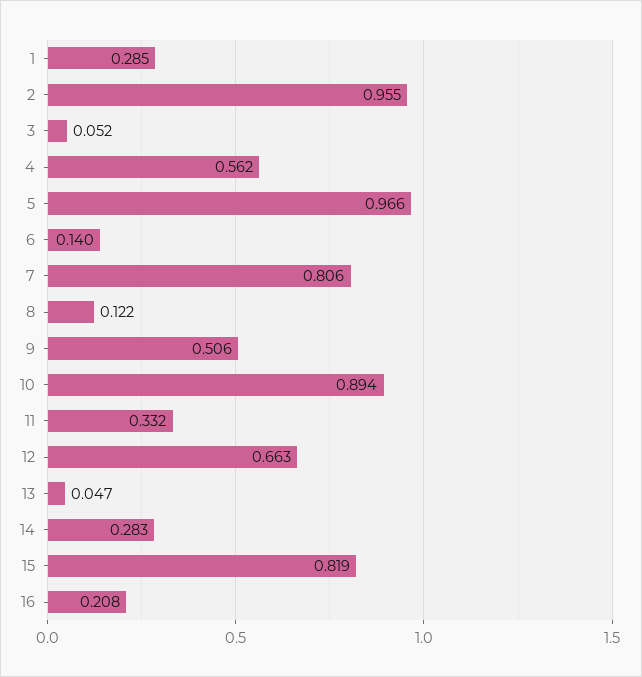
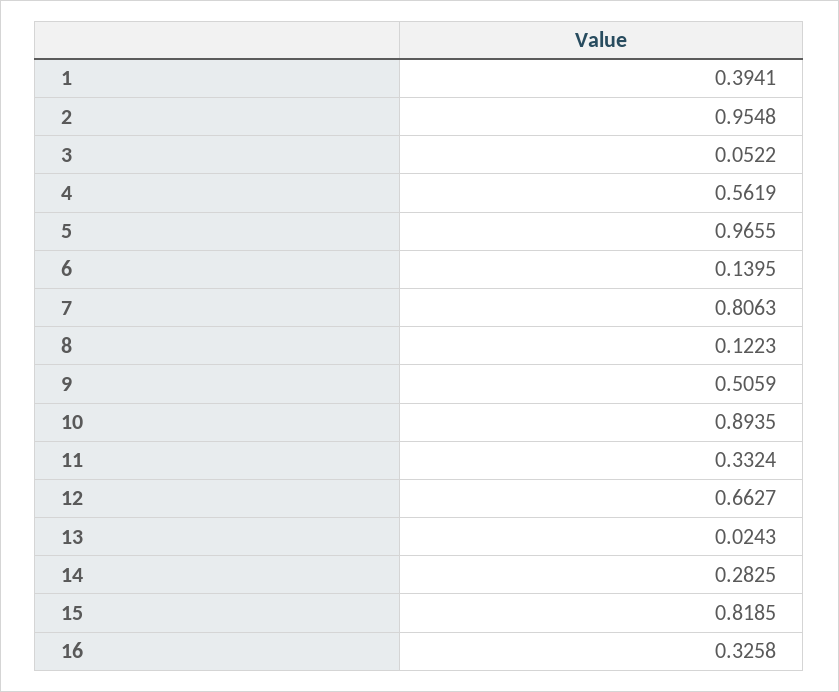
1: 0.285 -> 0.3941
13: 0.047 -> 0.0243
16: 0.208 -> 0.3258

